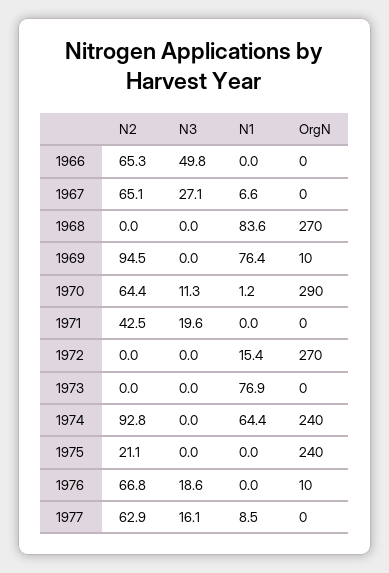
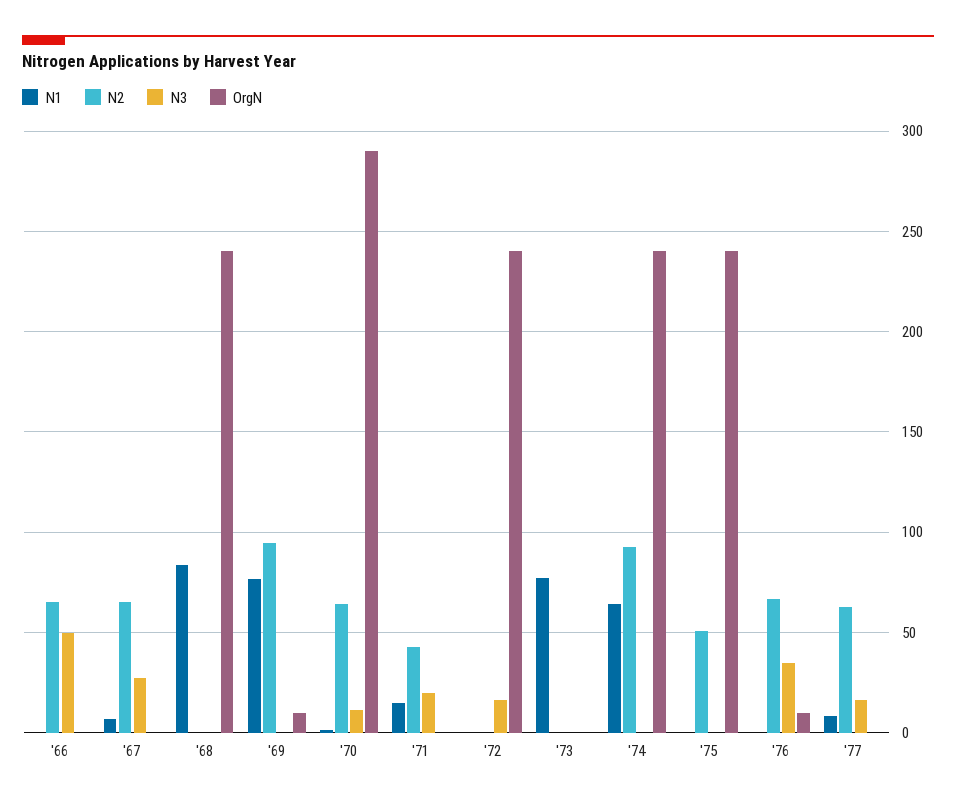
OrgN, 1968: 270 -> 240
N1, 1971: 0 -> 15
N3, 1972: 0 -> 15
N1, 1972: 15.4 -> 0
OrgN, 1972: 270 -> 240
N2, 1975: 21.1 -> 50
N3, 1976: 18.6 -> 35

